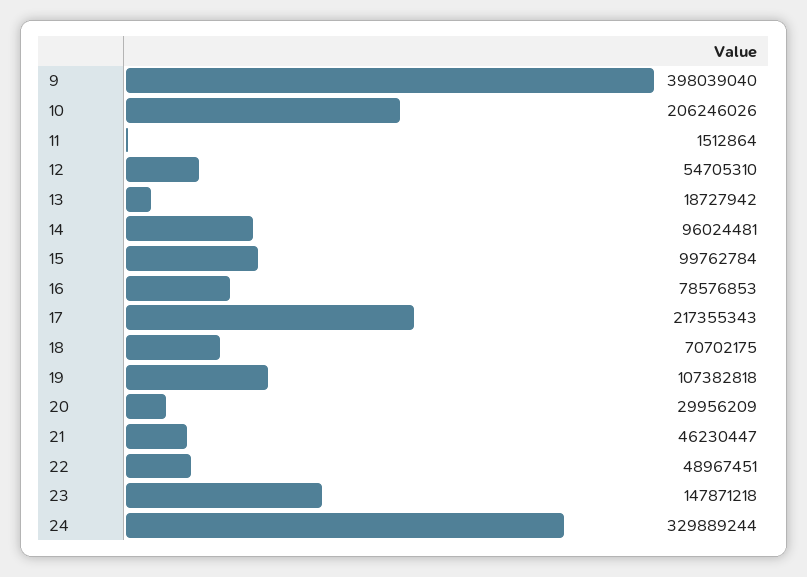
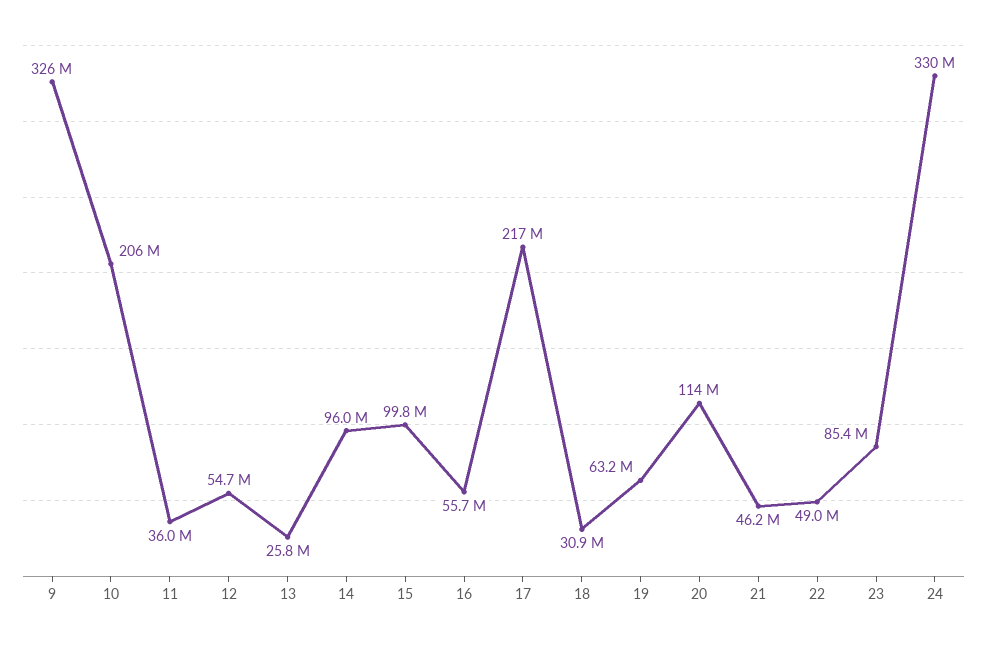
9: 398039040 -> 326000000
11: 1512864 -> 36000000
13: 18727942 -> 25800000
16: 78576853 -> 55700000
18: 70702175 -> 30900000
19: 107382818 -> 63200000
20: 29956209 -> 114000000
23: 147871218 -> 85400000

